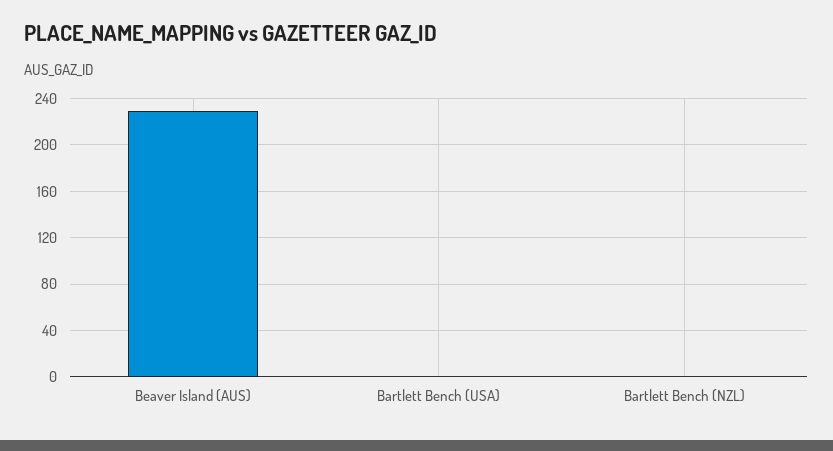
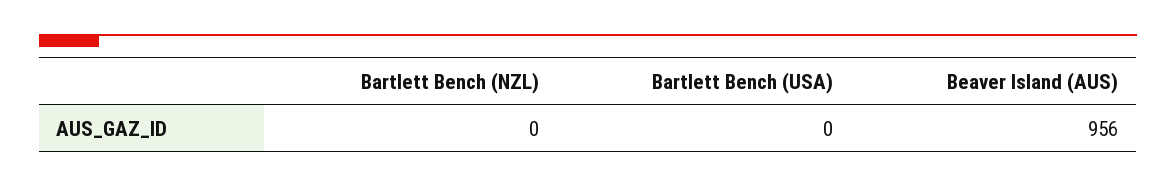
Beaver Island (AUS): 230 -> 956

